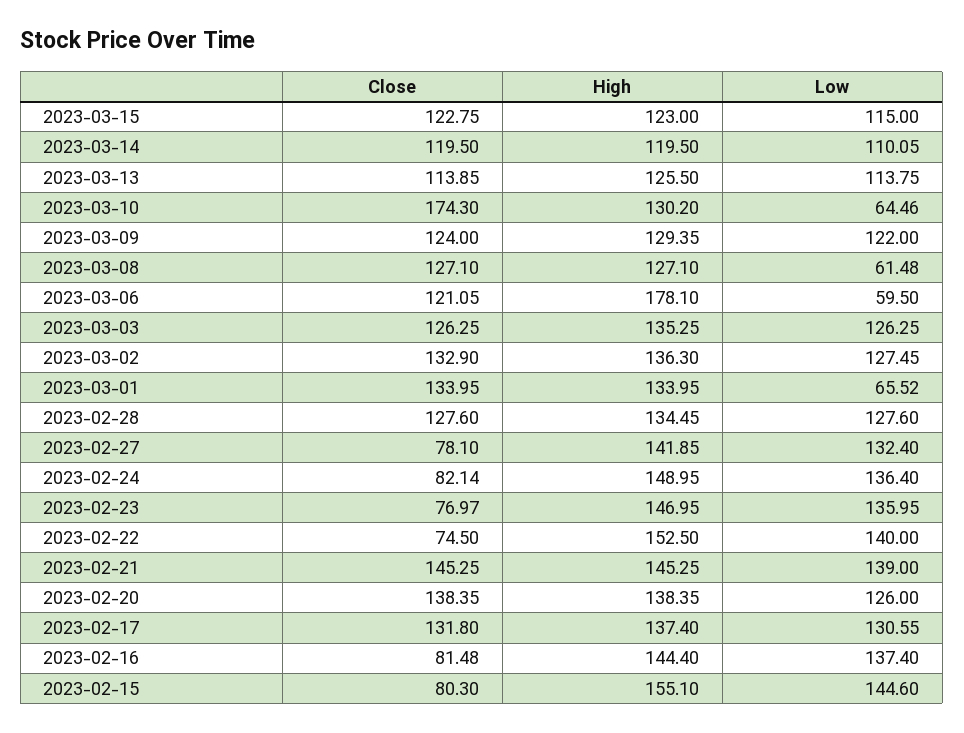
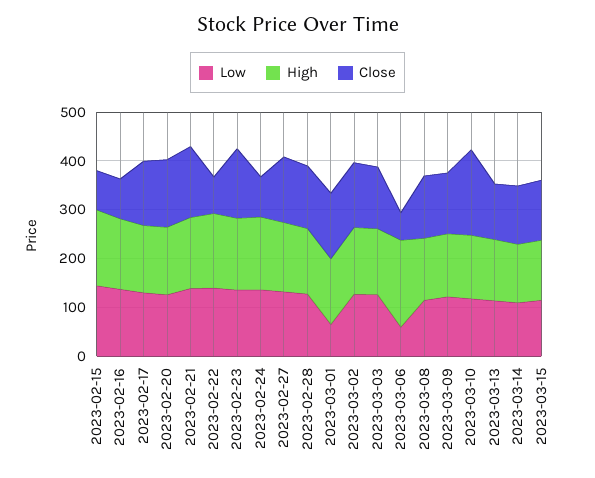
Low, 2023-03-10: 64.46 -> 120
Low, 2023-03-08: 61.48 -> 120
Close, 2023-03-06: 121.05 -> 60
Close, 2023-02-27: 78.1 -> 140
Close, 2023-02-23: 76.97 -> 140

